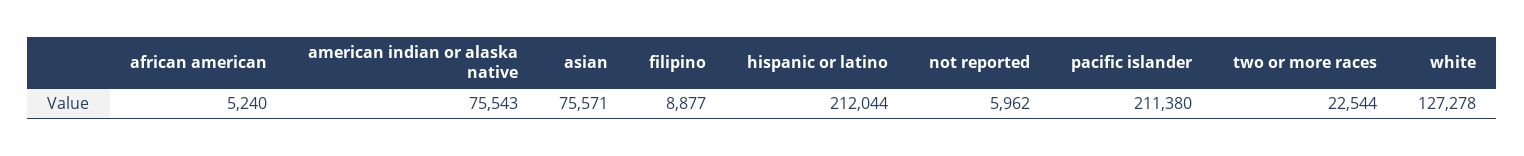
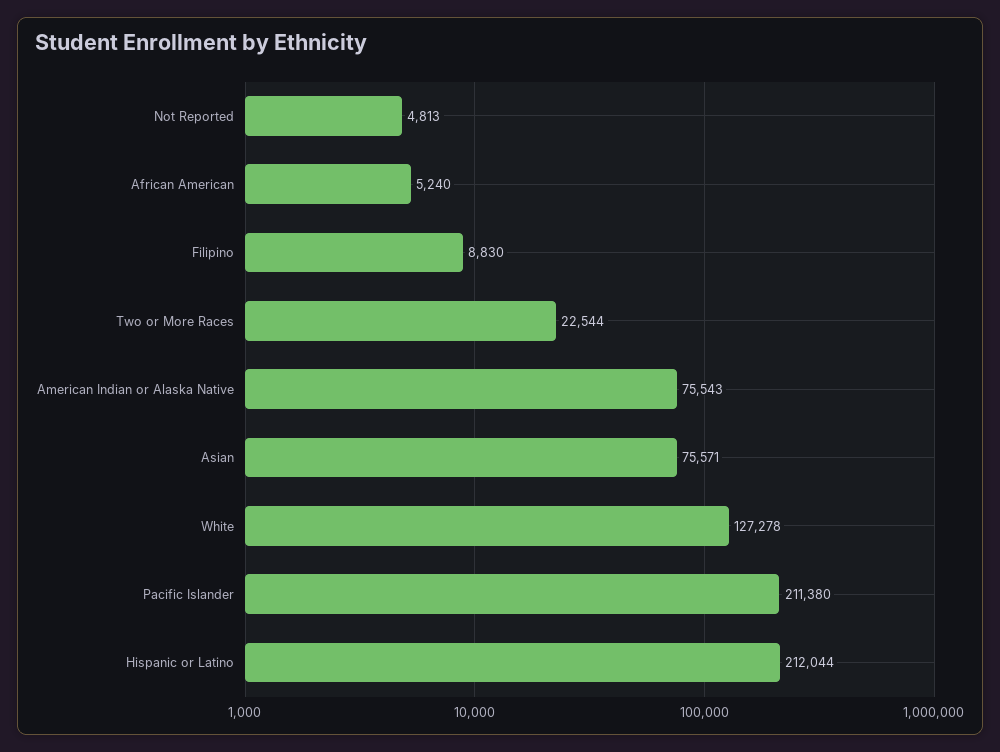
filipino: 8877 -> 8830
not reported: 5962 -> 4813

